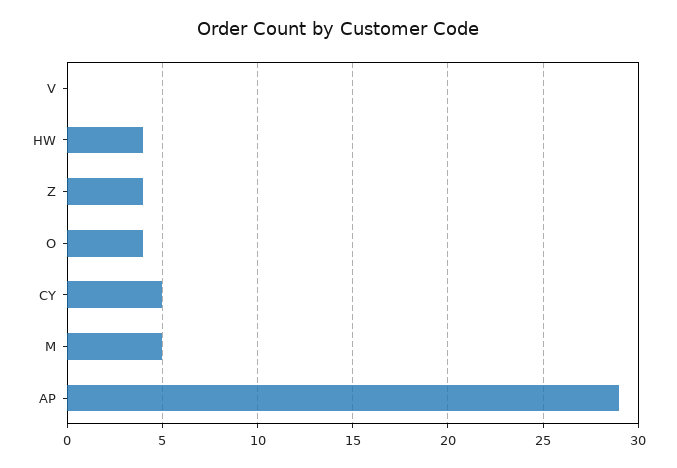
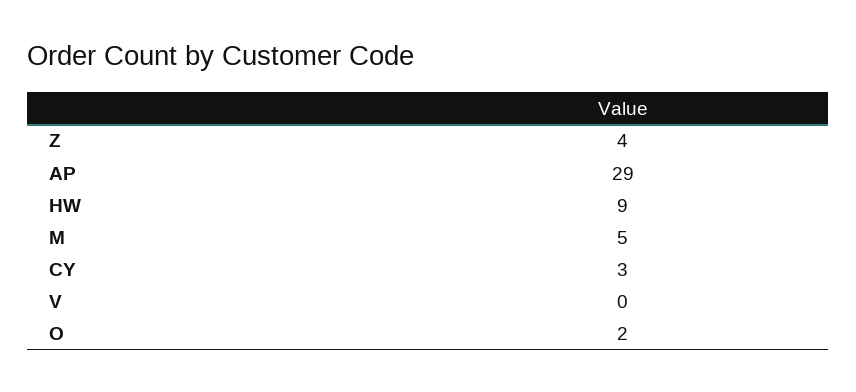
HW: 4 -> 9
O: 4 -> 2
CY: 5 -> 3

